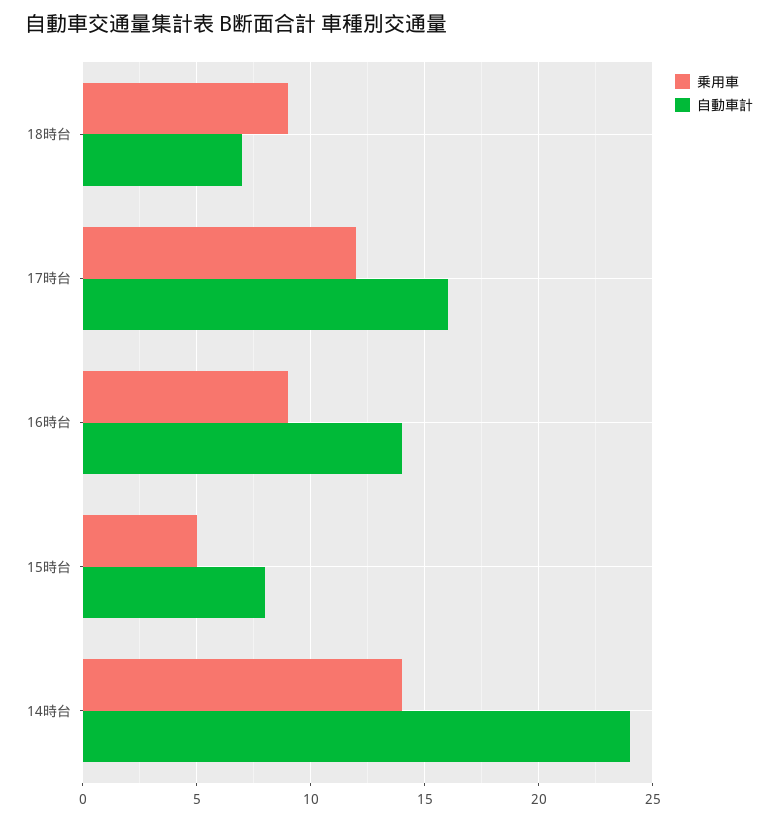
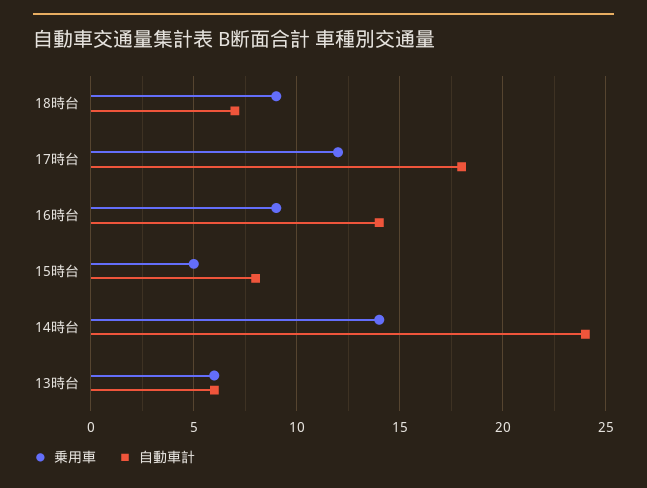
自動車計, 17時台: 16 -> 18
乗用車, 13時台: none -> 6
自動車計, 13時台: none -> 6

